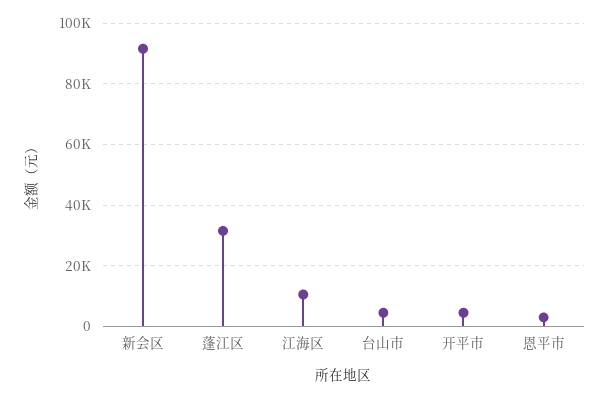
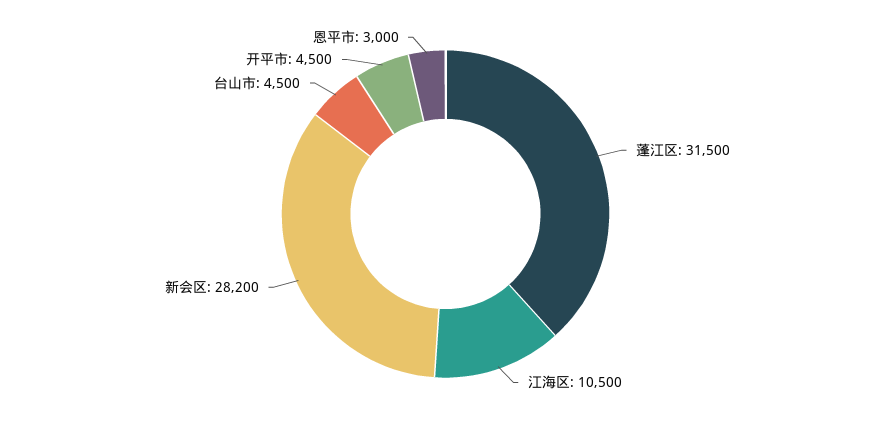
新会区: 92000 -> 28200

